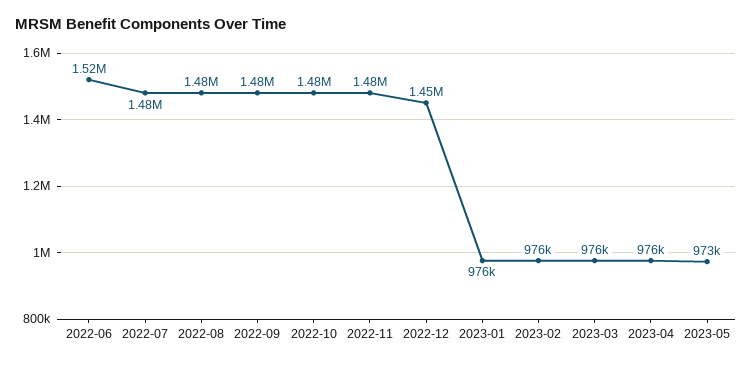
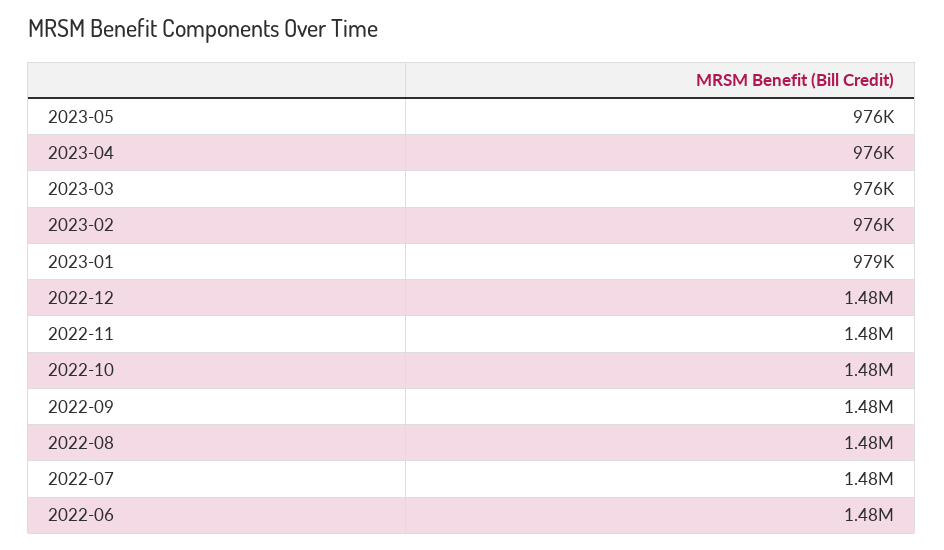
2022-06: 1520000 -> 1480000
2022-12: 1450000 -> 1480000
2023-01: 976000 -> 979000
2023-05: 973000 -> 976000

